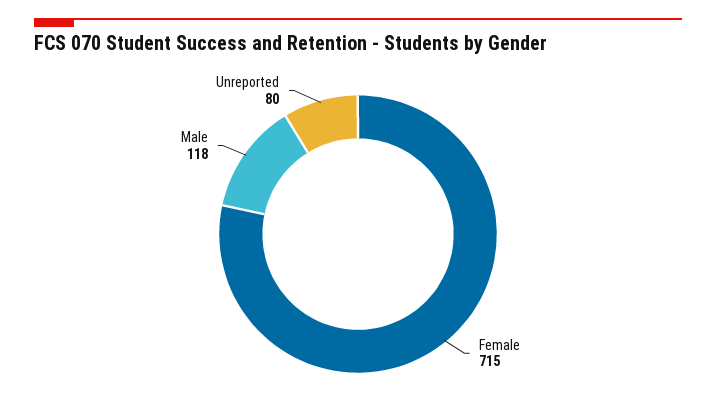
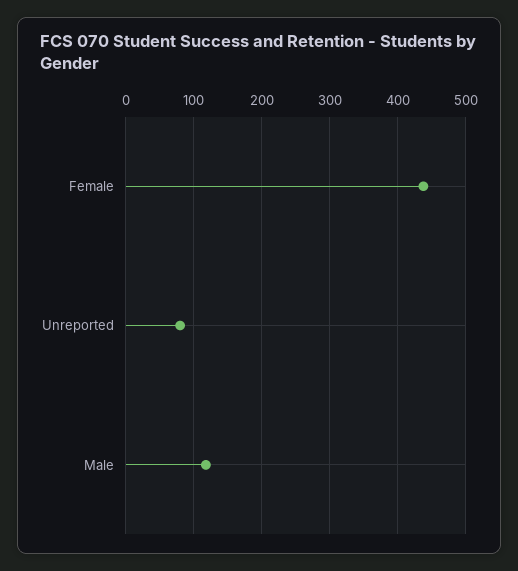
Female: 715 -> 440

